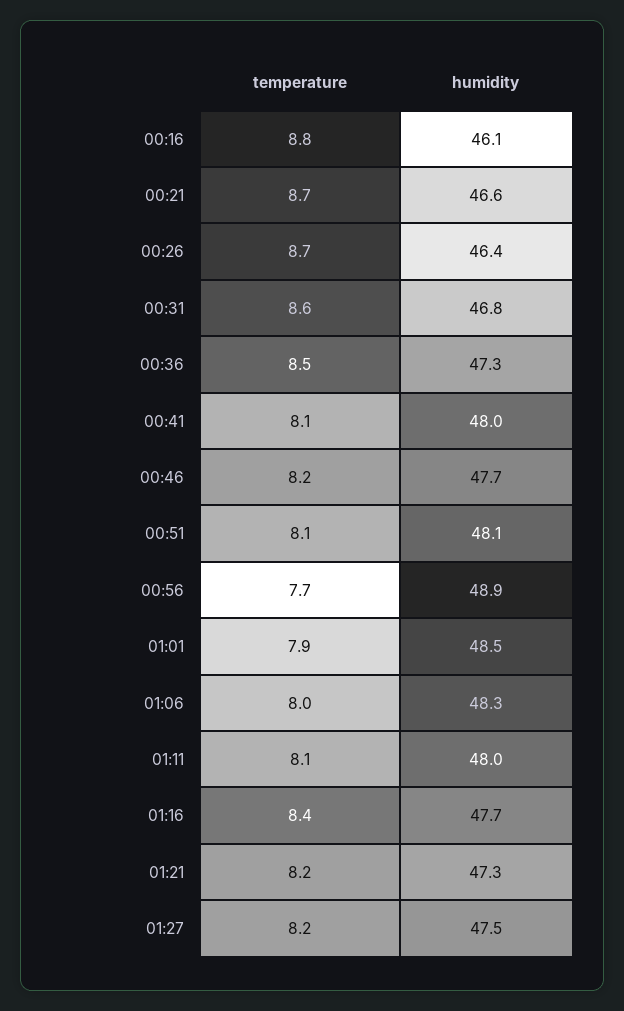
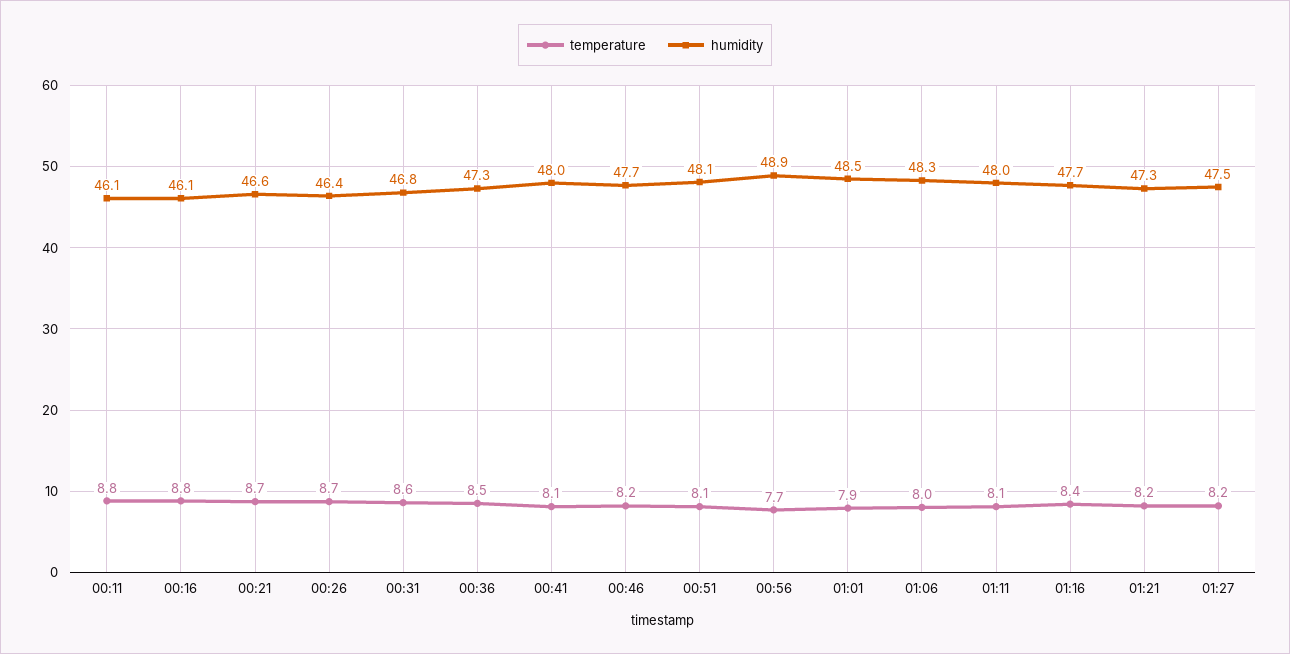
temperature, 00:11: none -> 8.8
humidity, 00:11: none -> 46.1

